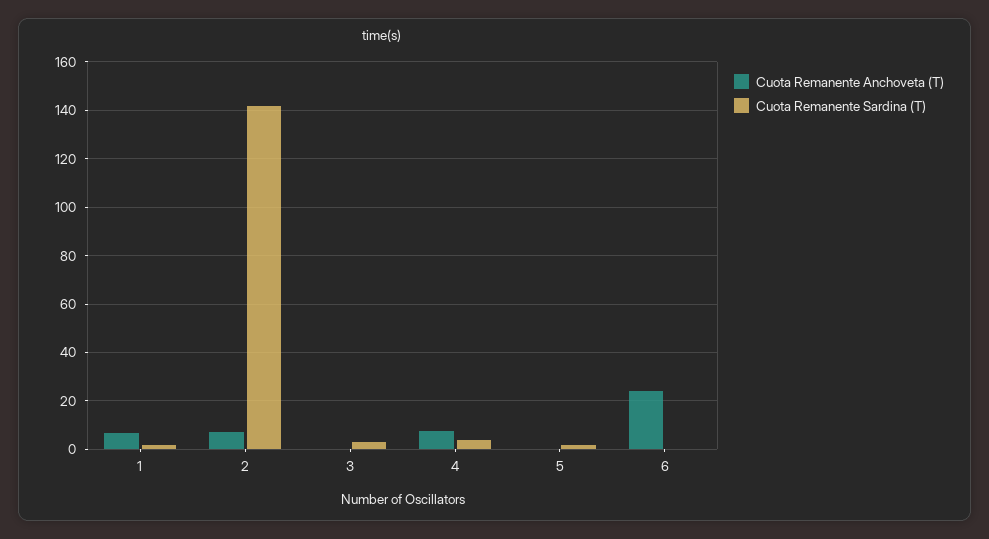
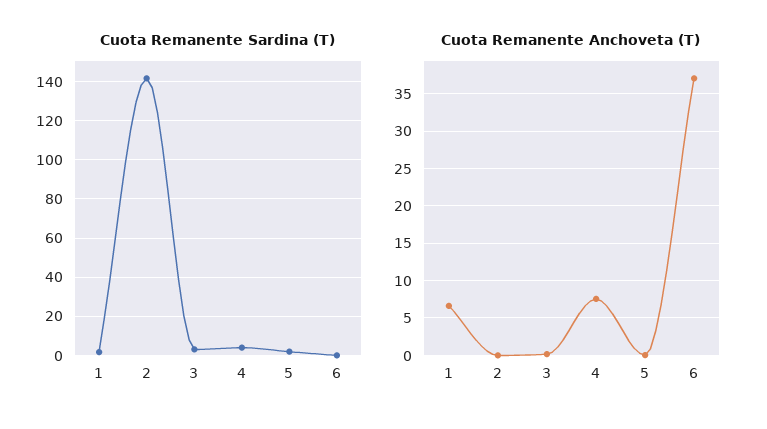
Cuota Remanente Anchoveta (T), 2: 7.5 -> 0
Cuota Remanente Anchoveta (T), 6: 25 -> 37

